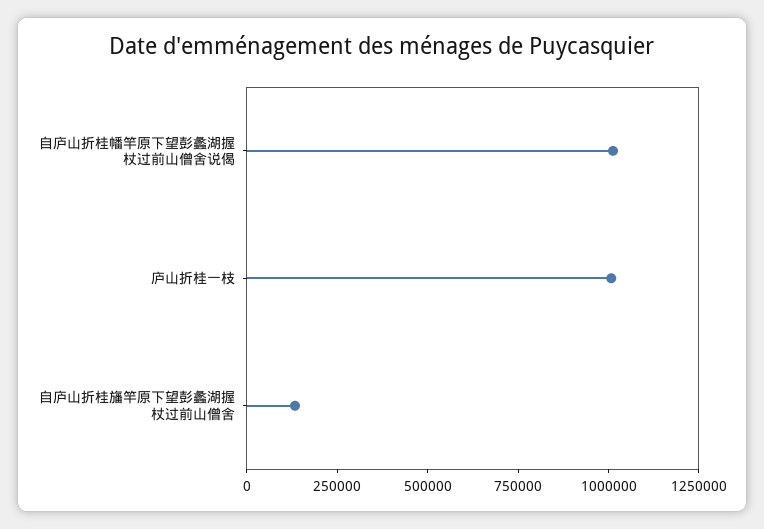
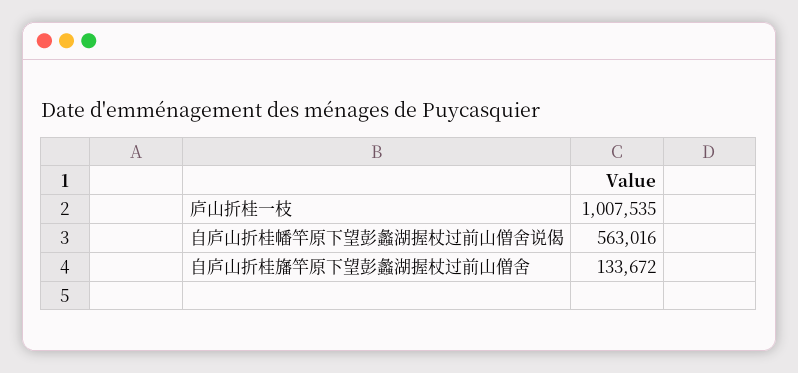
自庐山折桂幡竿原下望彭蠡湖握杖过前山僧舍说偈: 1000000 -> 563016

